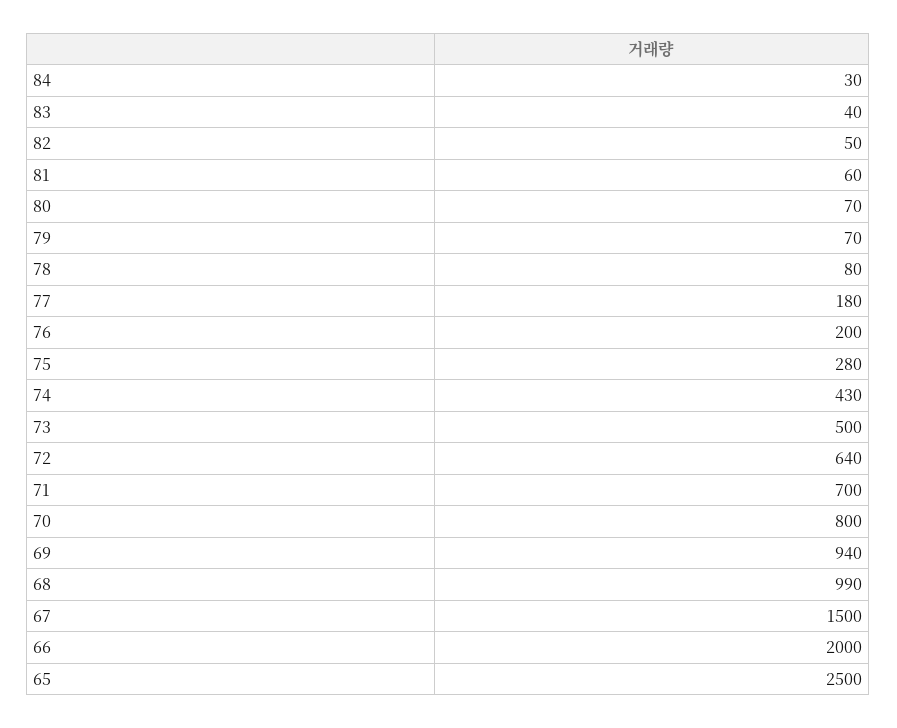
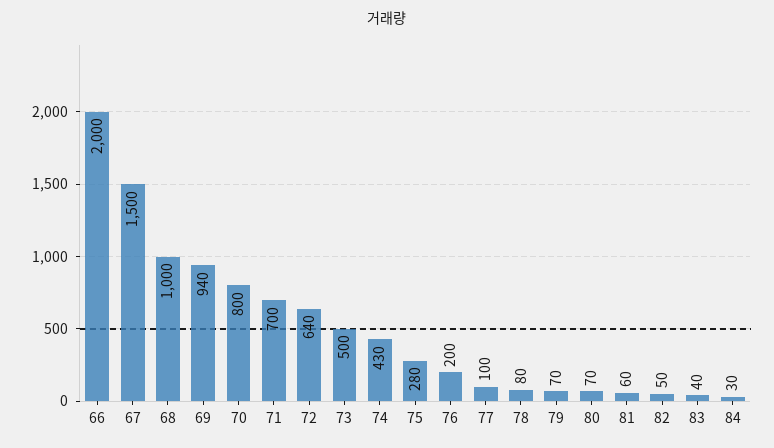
77: 180 -> 100
68: 990 -> 1000
65: 2500 -> none

